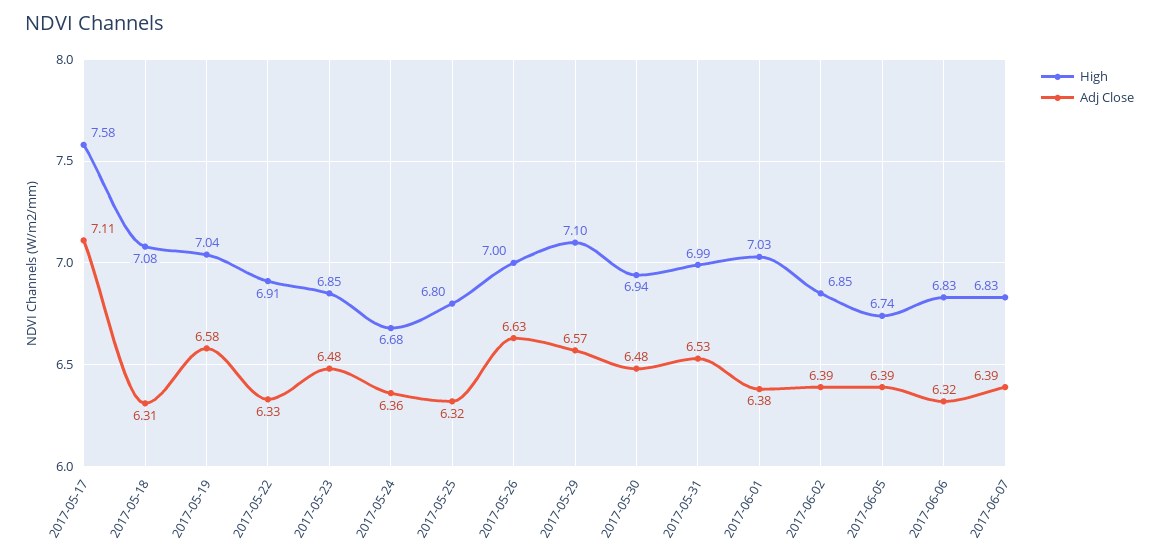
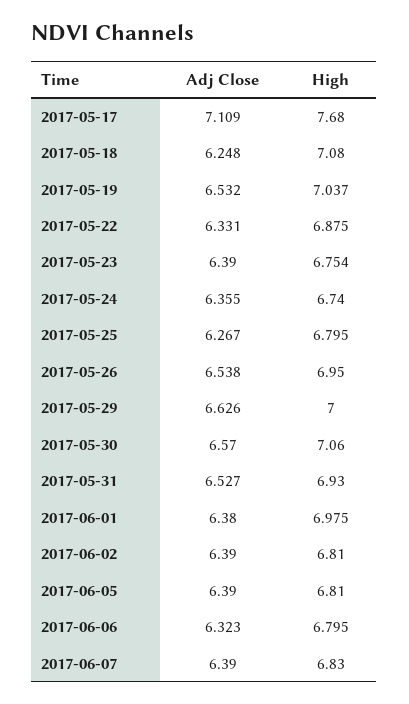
High, 2017-05-17: 7.58 -> 7.68
Adj Close, 2017-05-18: 6.31 -> 6.248
Adj Close, 2017-05-19: 6.58 -> 6.532
High, 2017-05-22: 6.91 -> 6.875
High, 2017-05-23: 6.85 -> 6.754
Adj Close, 2017-05-23: 6.48 -> 6.39
High, 2017-05-24: 6.68 -> 6.74
Adj Close, 2017-05-25: 6.32 -> 6.267
High, 2017-05-26: 7 -> 6.95
Adj Close, 2017-05-26: 6.63 -> 6.538
High, 2017-05-29: 7.1 -> 7
Adj Close, 2017-05-29: 6.57 -> 6.626
High, 2017-05-30: 6.94 -> 7.06
Adj Close, 2017-05-30: 6.48 -> 6.57
High, 2017-05-31: 6.99 -> 6.93
High, 2017-06-01: 7.03 -> 6.975
High, 2017-06-02: 6.85 -> 6.81
High, 2017-06-05: 6.74 -> 6.81
High, 2017-06-06: 6.83 -> 6.795

